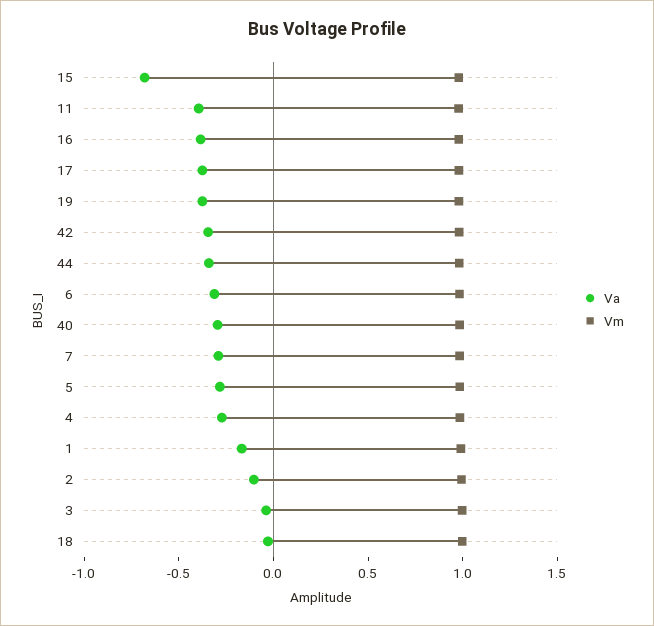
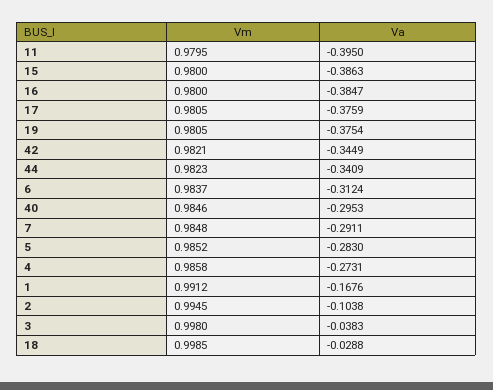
Va, 15: -0.7 -> -0.3863

